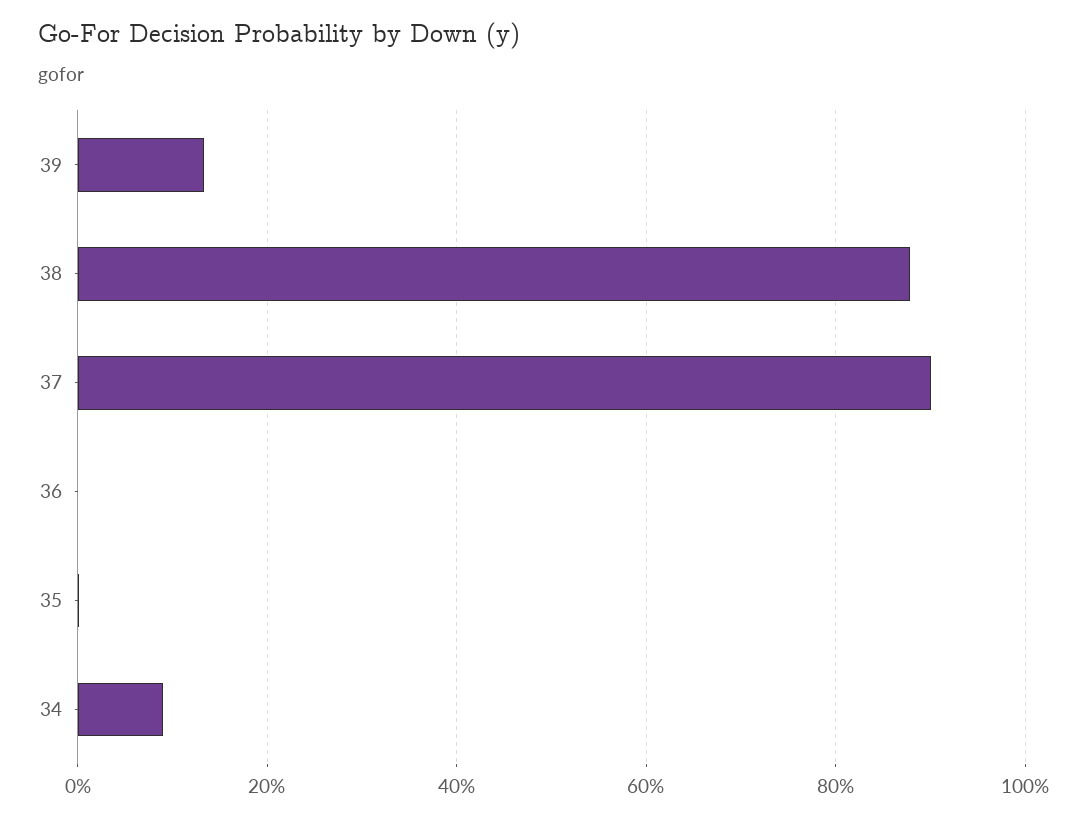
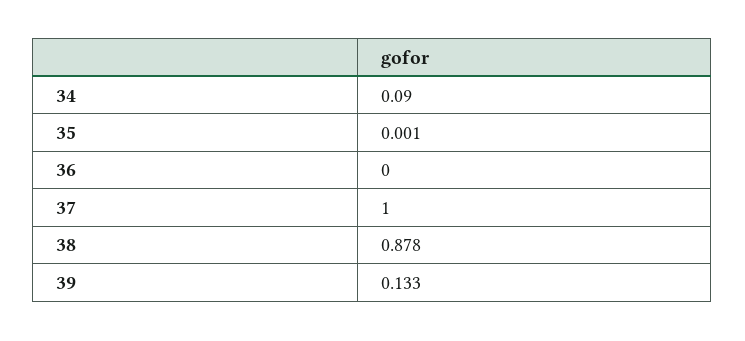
37: 0.9 -> 1

